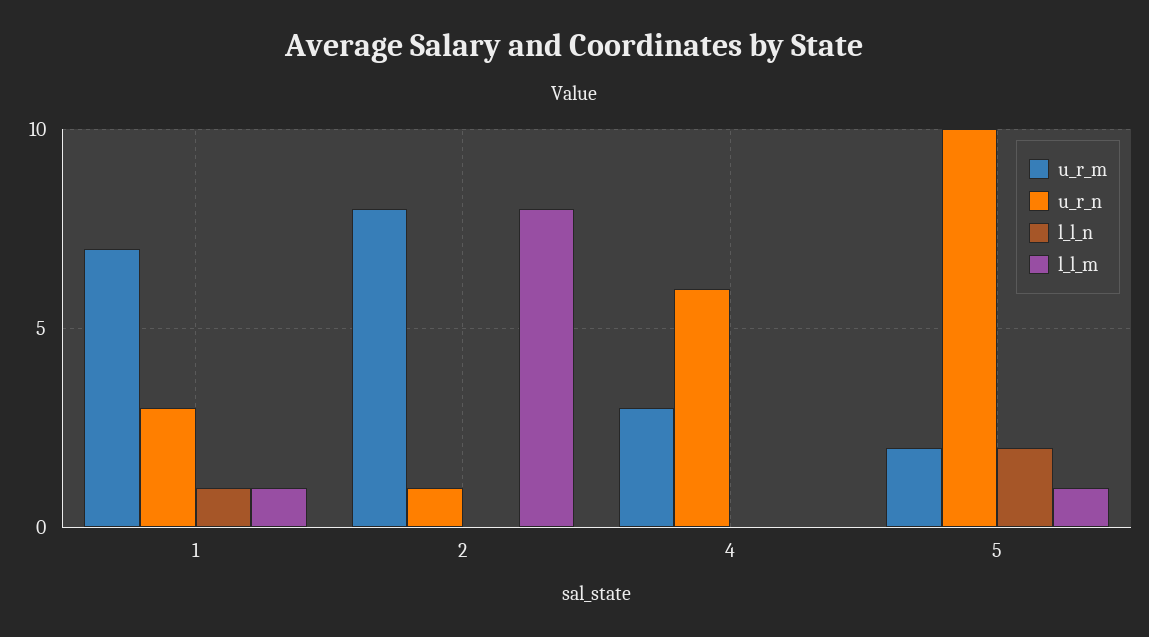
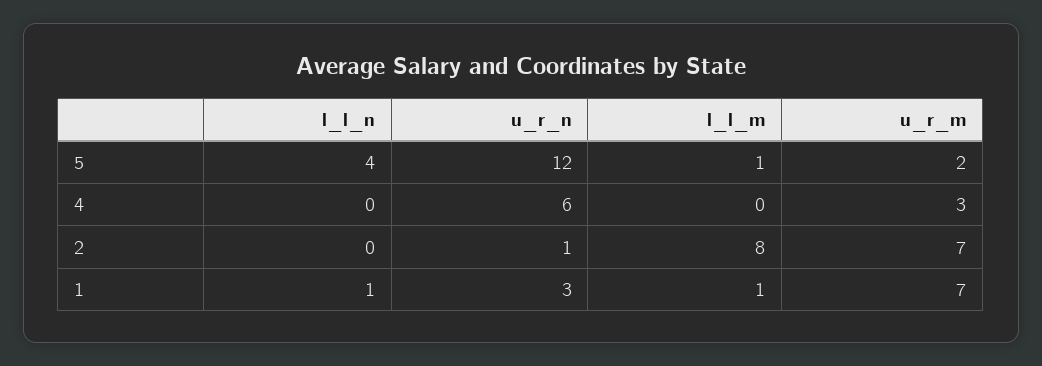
u_r_m, 2: 8 -> 7
u_r_n, 5: 10 -> 12
l_l_n, 5: 2 -> 4

